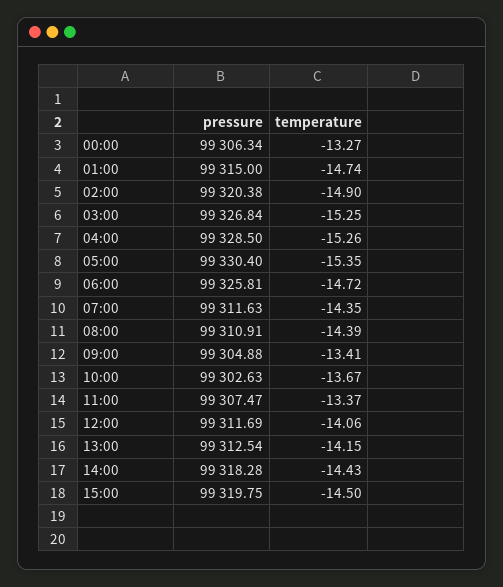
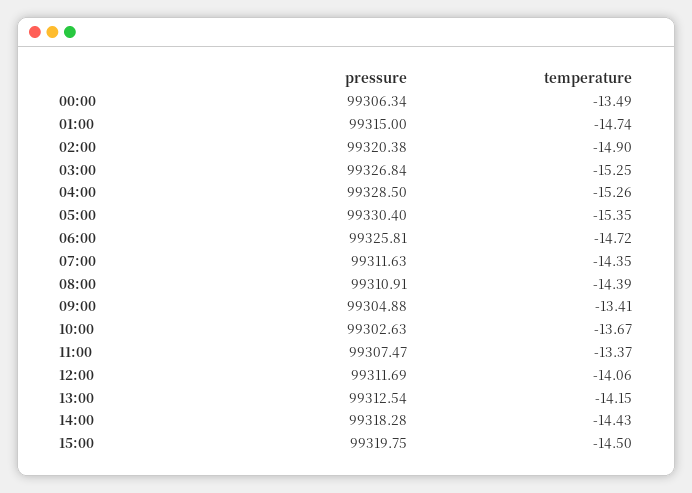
temperature, 00:00: -13.27 -> -13.49

